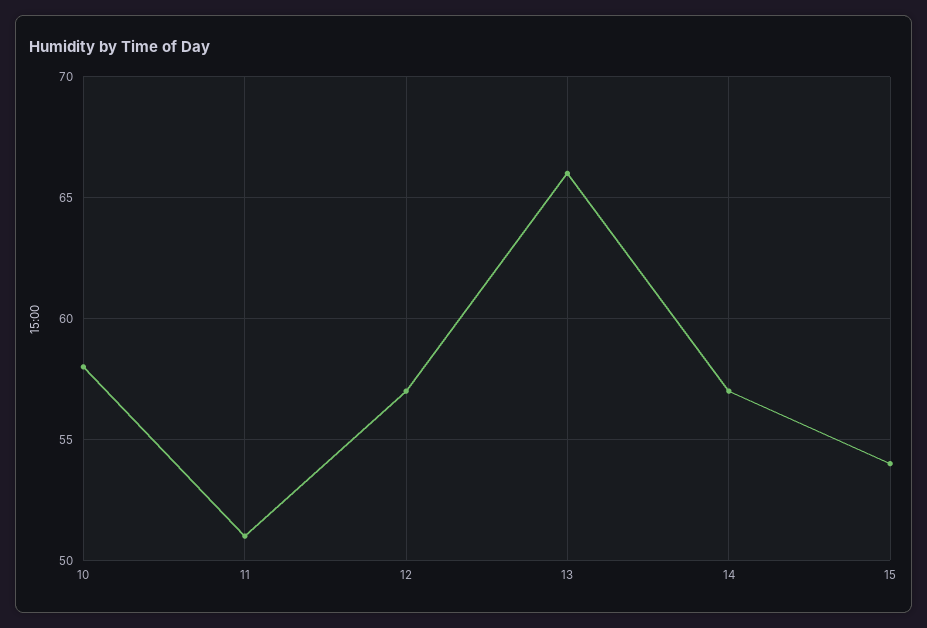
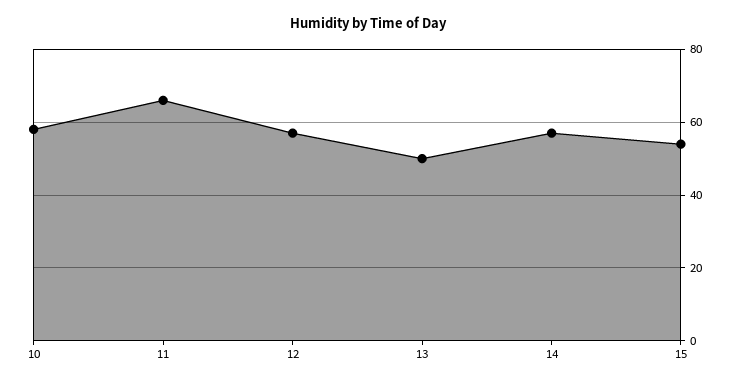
11: 51 -> 65
13: 66 -> 50

